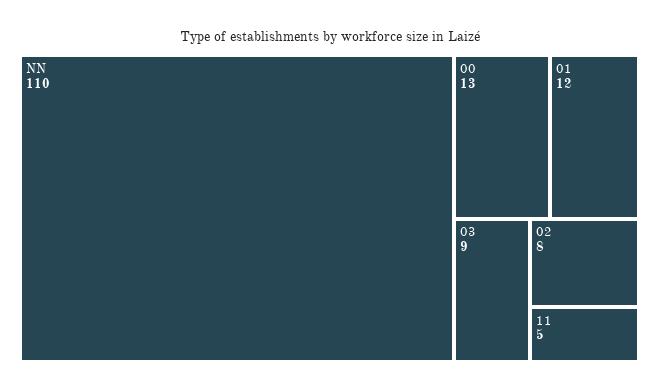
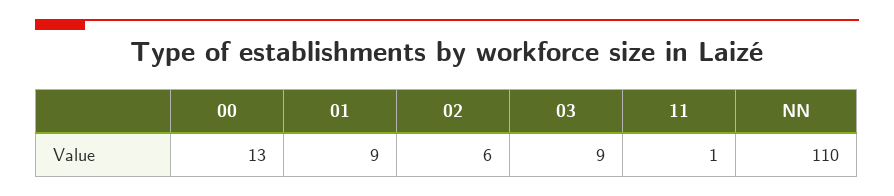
01: 12 -> 9
02: 8 -> 6
11: 5 -> 1

